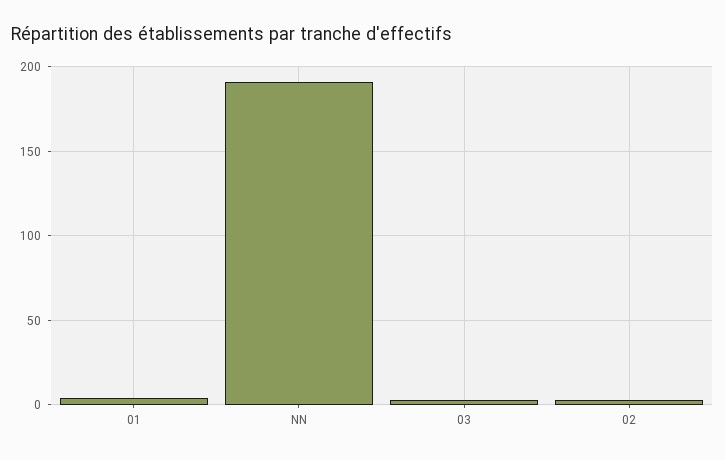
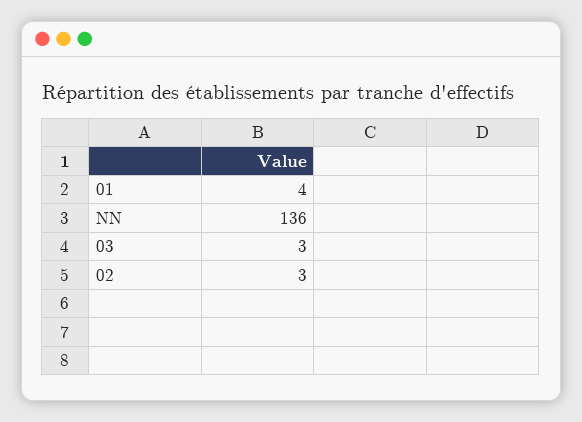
NN: 190 -> 136

